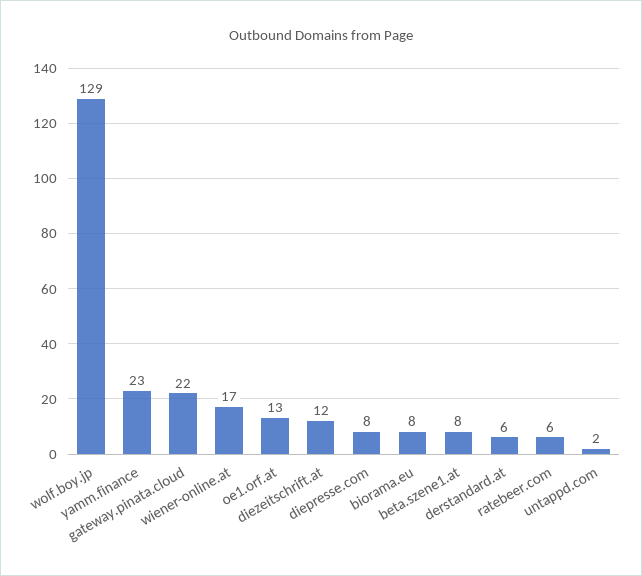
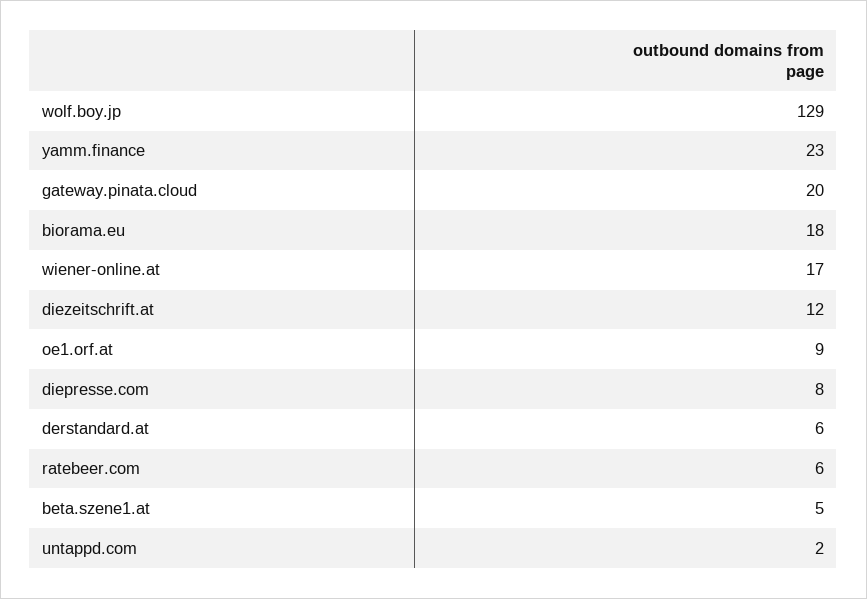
gateway.pinata.cloud: 22 -> 20
oe1.orf.at: 13 -> 9
biorama.eu: 8 -> 18
beta.szene1.at: 8 -> 5

